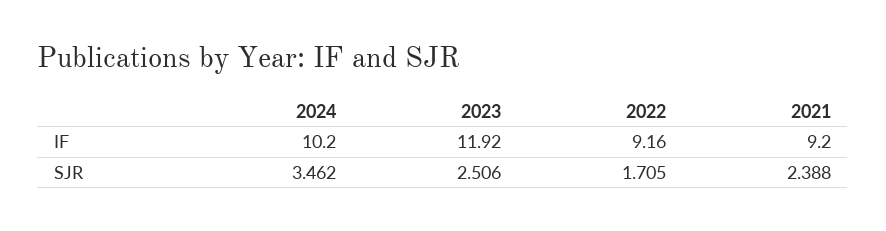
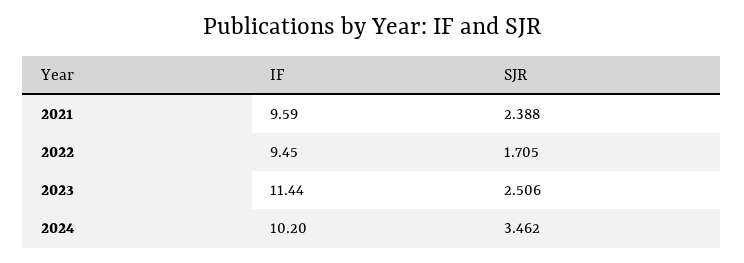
2023, IF: 11.92 -> 11.44
2022, IF: 9.16 -> 9.45
2021, IF: 9.2 -> 9.59

